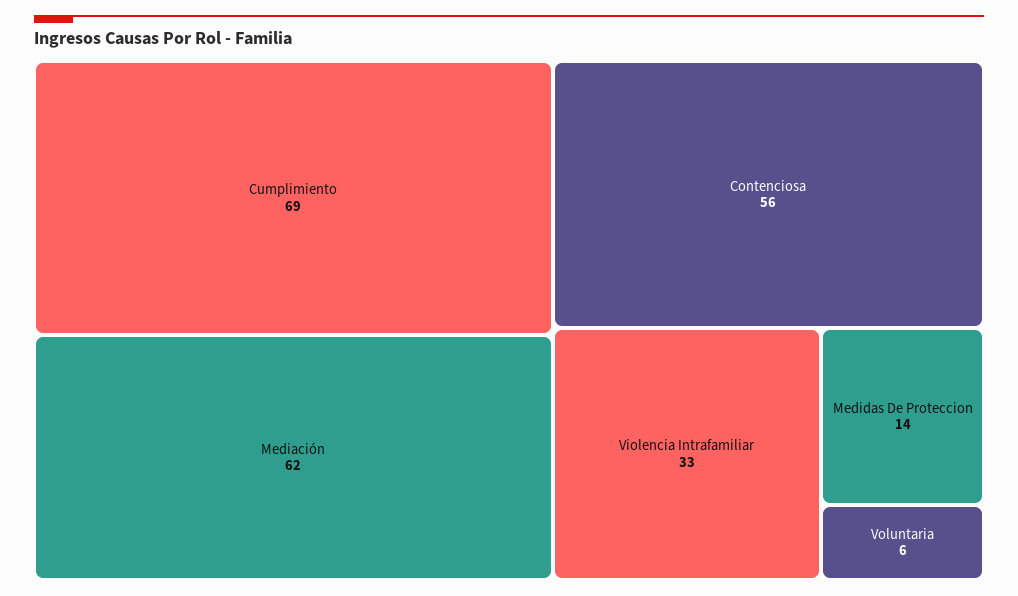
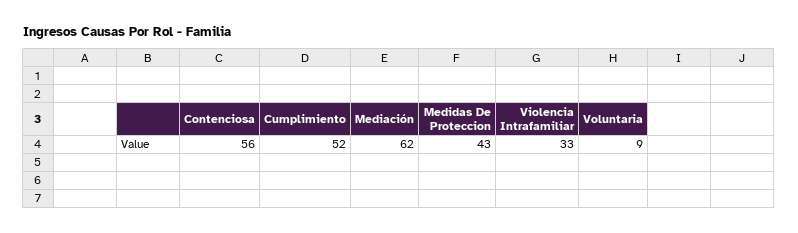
Cumplimiento: 69 -> 52
Medidas De Proteccion: 14 -> 43
Voluntaria: 6 -> 9

